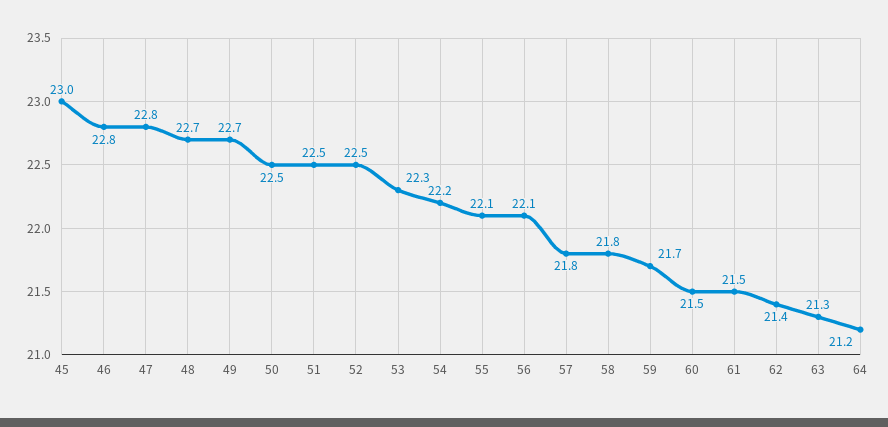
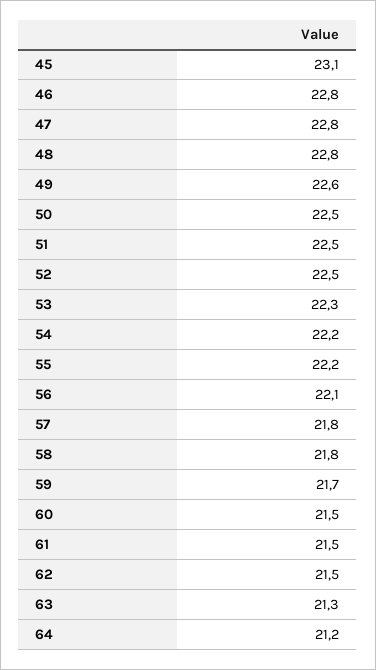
45: 23 -> 23.1
48: 22.7 -> 22.8
49: 22.7 -> 22.6
55: 22.1 -> 22.2
62: 21.4 -> 21.5

